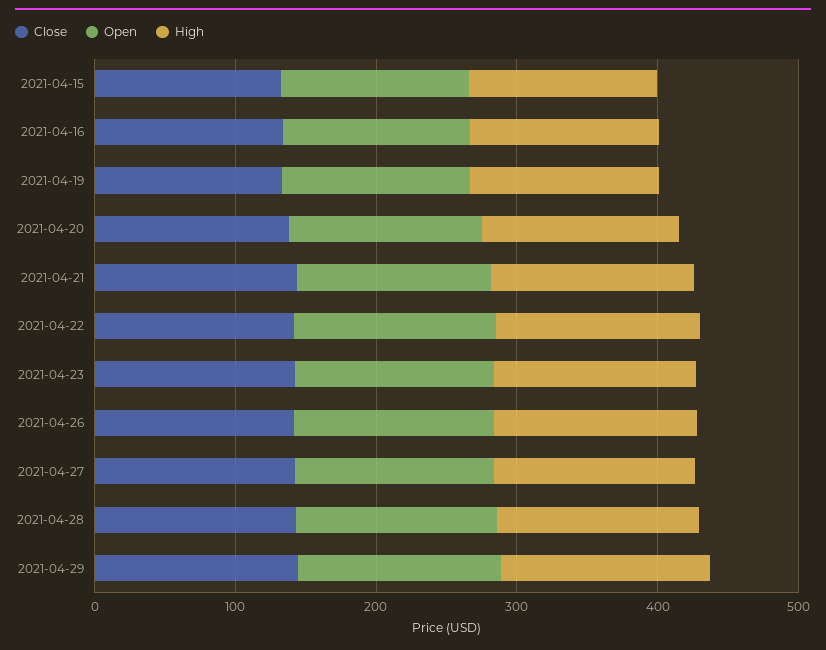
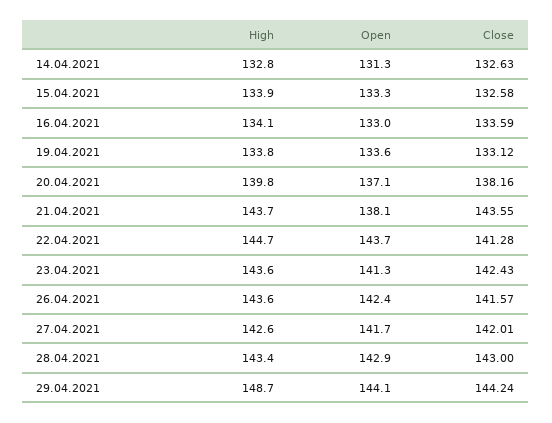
High, 14.04.2021: none -> 132.8
Open, 14.04.2021: none -> 131.3
Close, 14.04.2021: none -> 132.63

